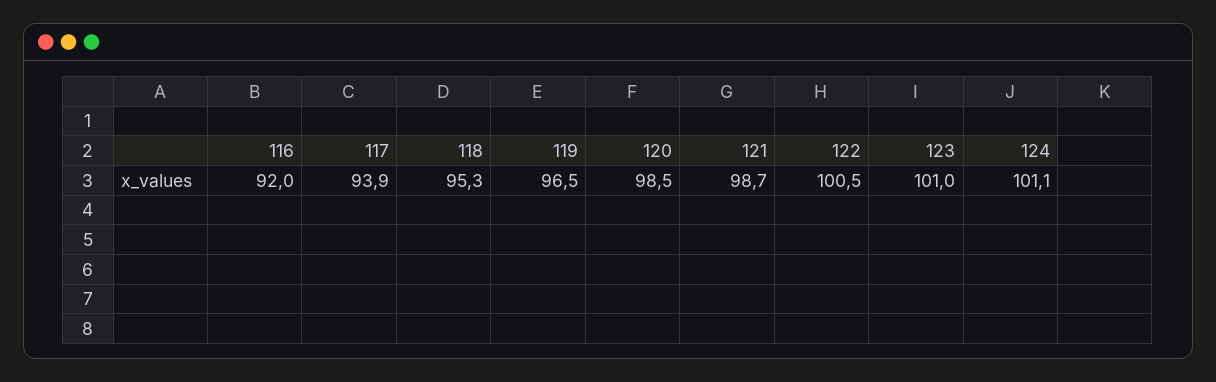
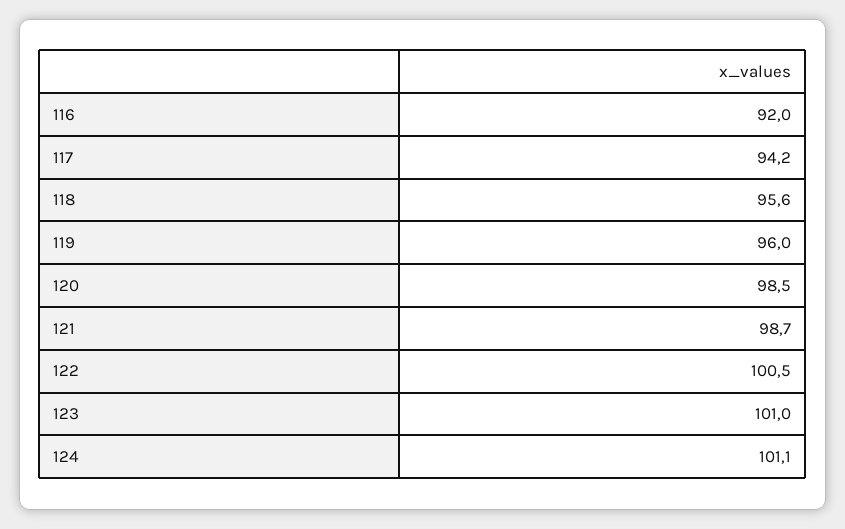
117: 93.9 -> 94.2
118: 95.3 -> 95.6
119: 96.5 -> 96

